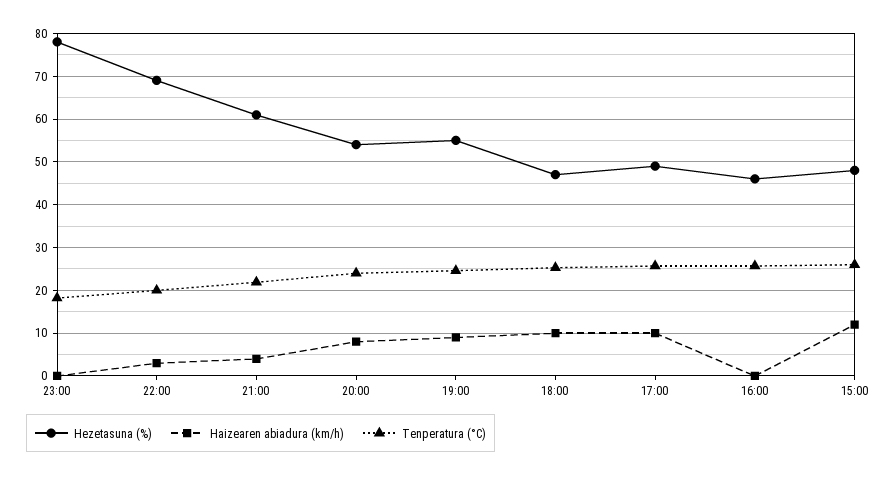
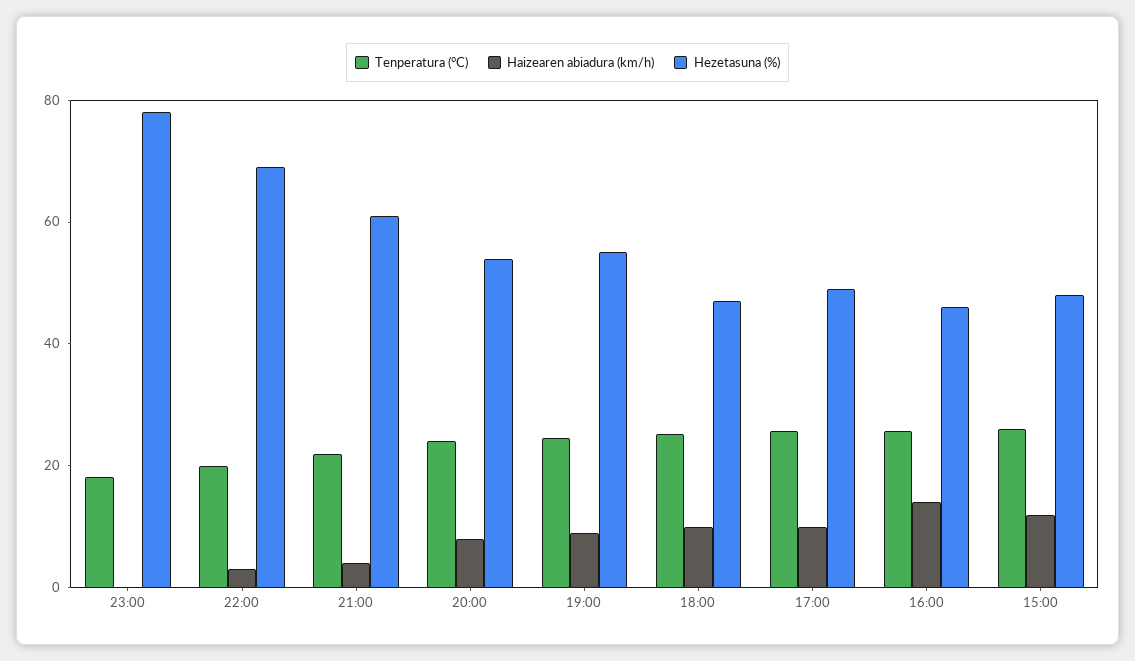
Haizearen abiadura (km/h), 16:00: 0 -> 15

